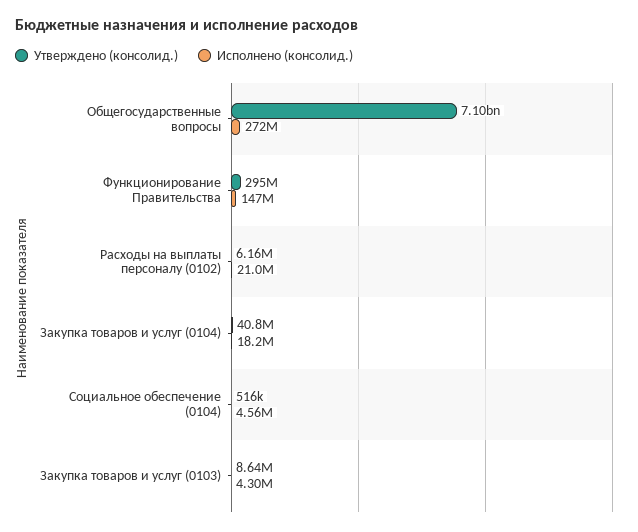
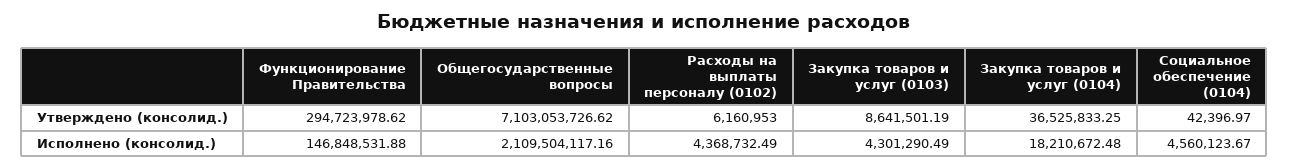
Исполнено (консолид.), Общегосударственные вопросы: 272000000 -> 2109504117.16
Исполнено (консолид.), Расходы на выплаты персоналу (0102): 21000000 -> 4368732.49
Утверждено (консолид.), Закупка товаров и услуг (0104): 40800000 -> 36525833.25
Утверждено (консолид.), Социальное обеспечение (0104): 516000 -> 42396.97

